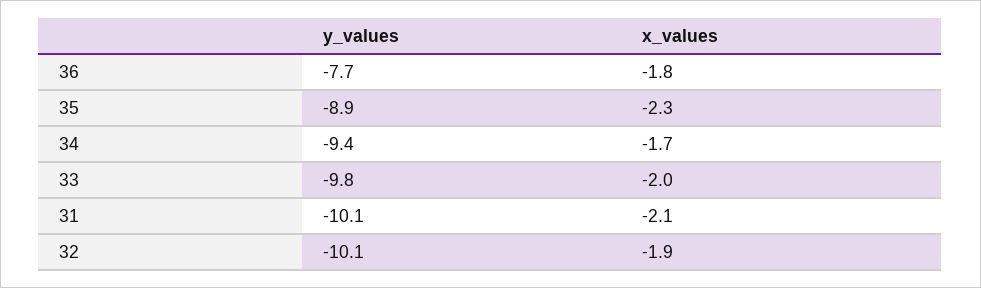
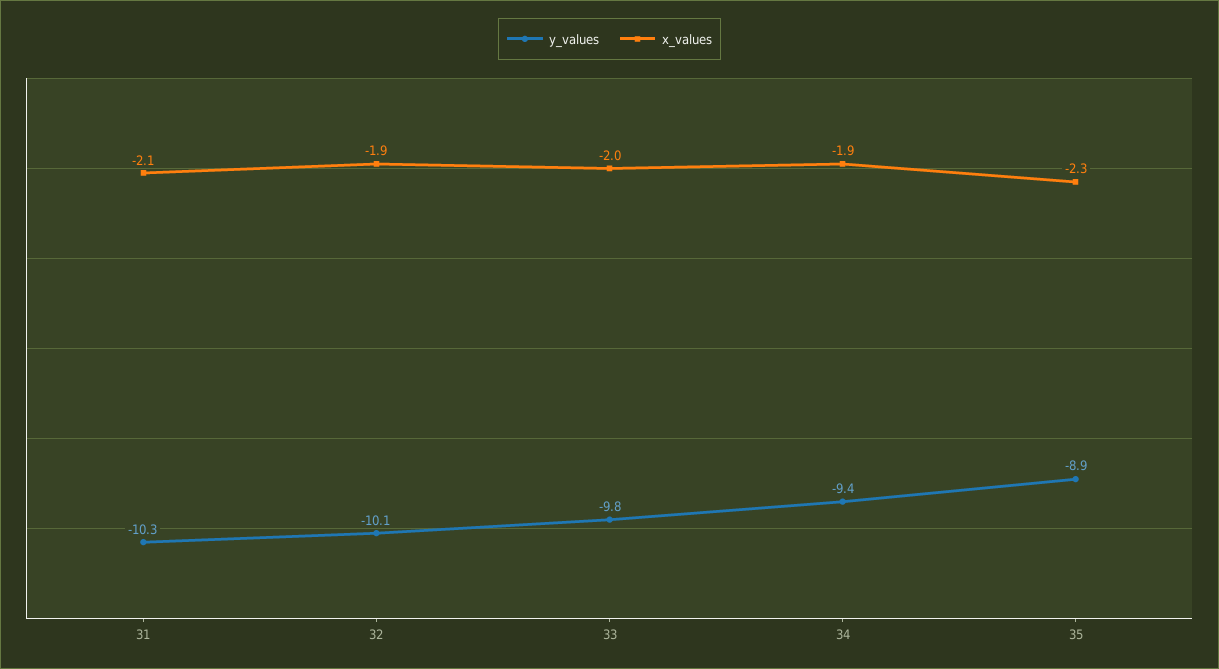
y_values, 36: -7.7 -> none
x_values, 36: -1.8 -> none
x_values, 34: -1.7 -> -1.9
y_values, 31: -10.1 -> -10.3

